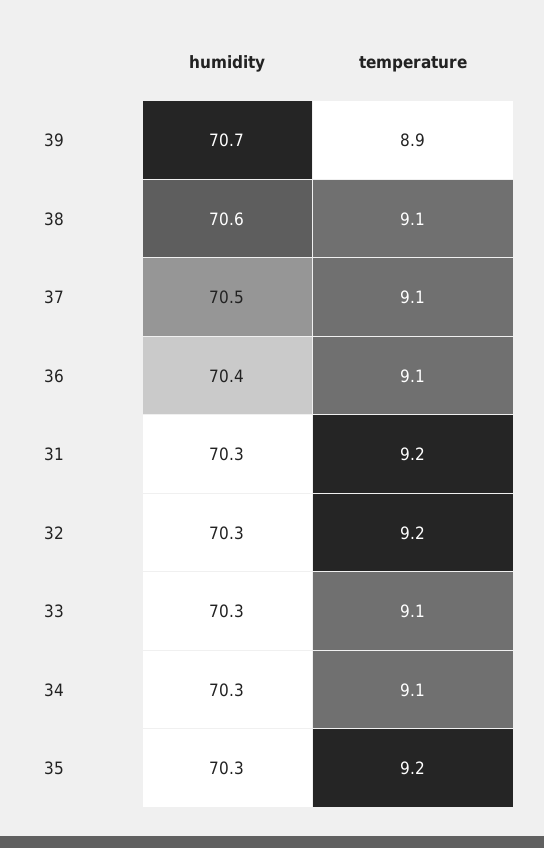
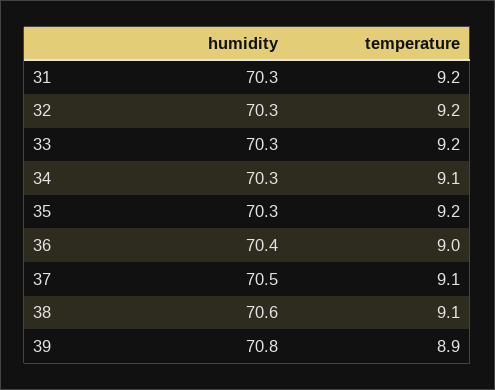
humidity, 39: 70.7 -> 70.8
temperature, 36: 9.1 -> 9
temperature, 33: 9.1 -> 9.2

